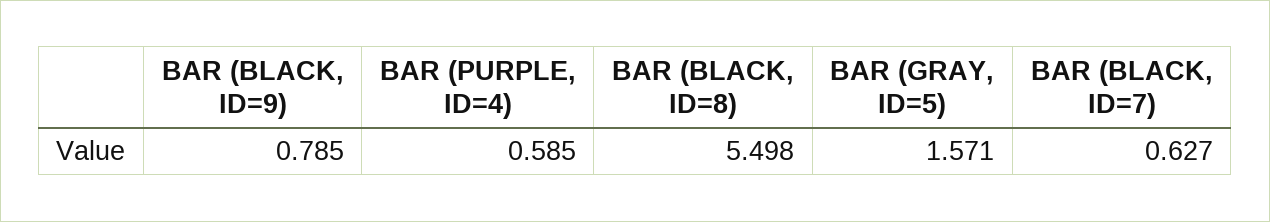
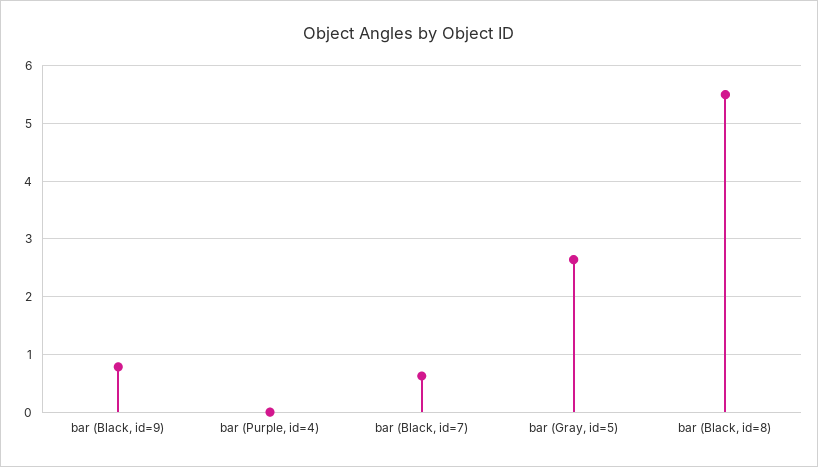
BAR (PURPLE, ID=4): 0.585 -> 0
BAR (GRAY, ID=5): 1.571 -> 2.6

